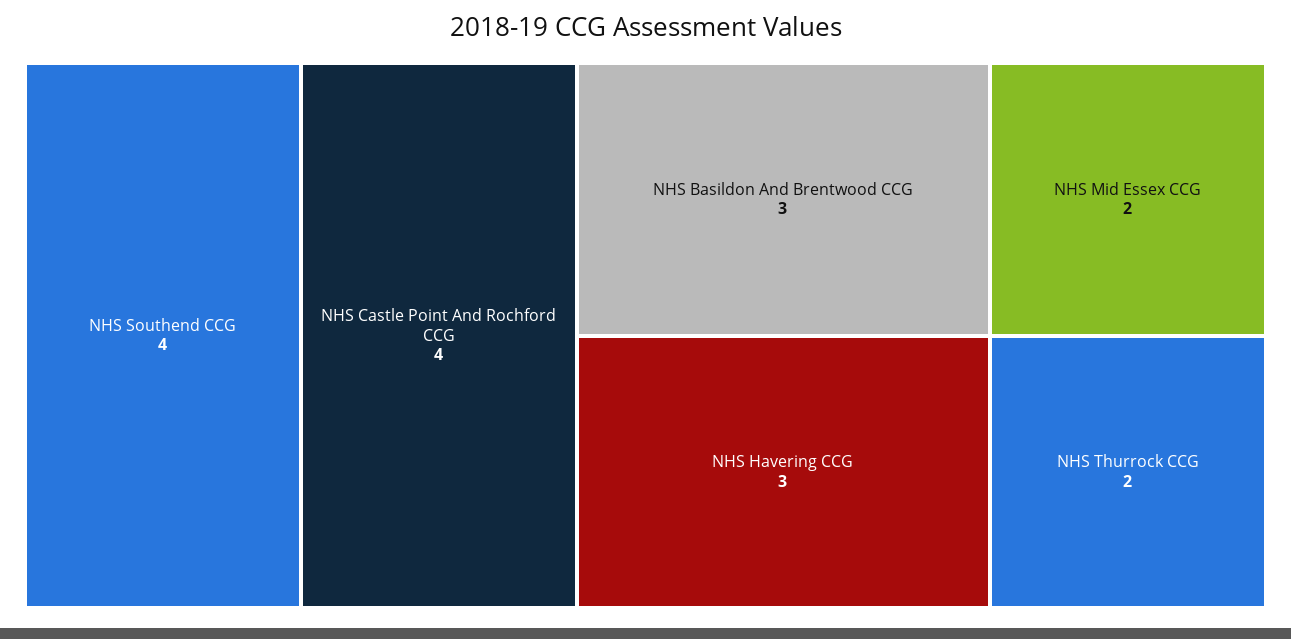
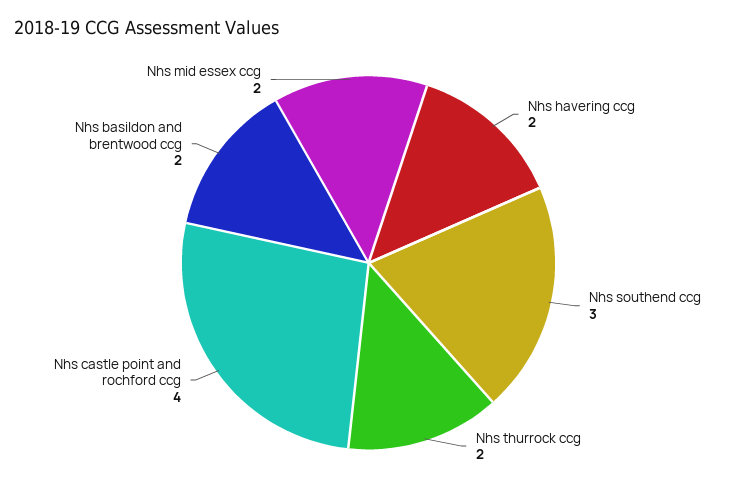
NHS Southend CCG: 4 -> 3
NHS Basildon And Brentwood CCG: 3 -> 2
NHS Havering CCG: 3 -> 2

